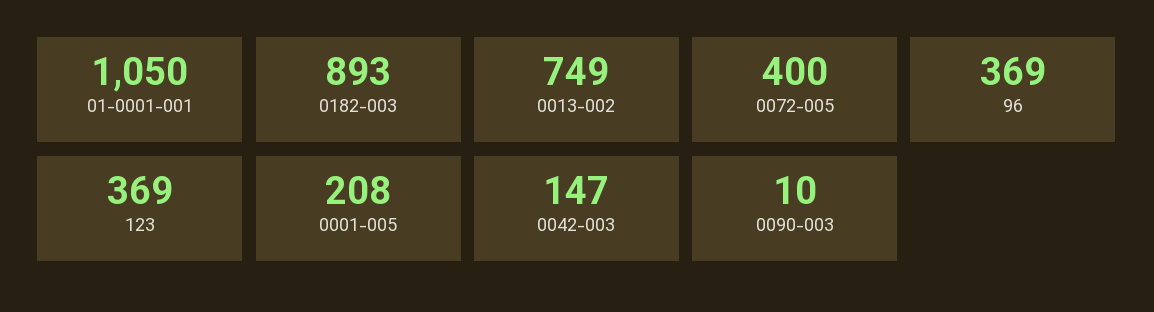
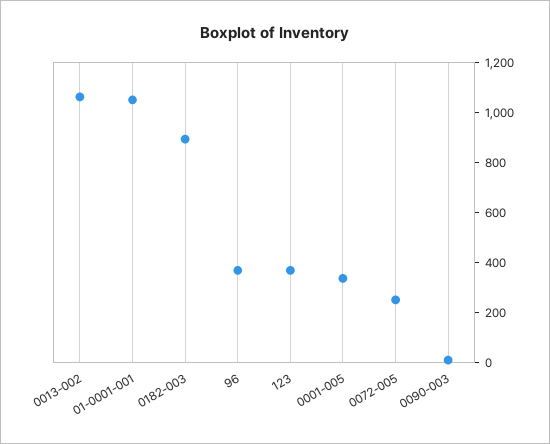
0013-002: 749 -> 1050
0072-005: 400 -> 250
0001-005: 208 -> 350
0042-003: 147 -> none

